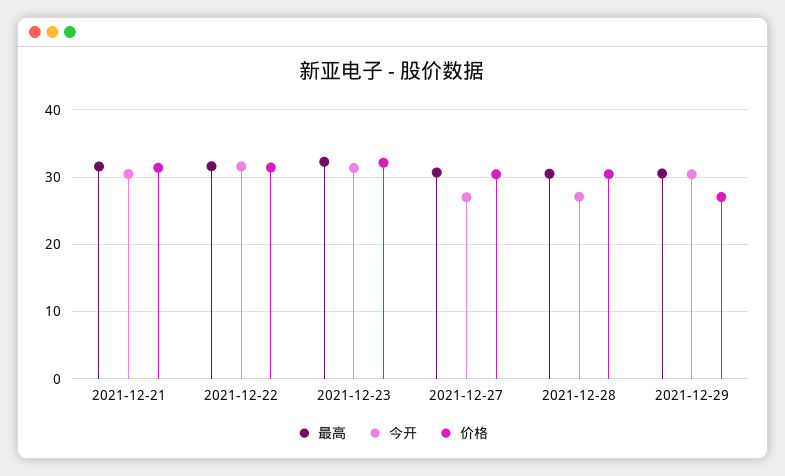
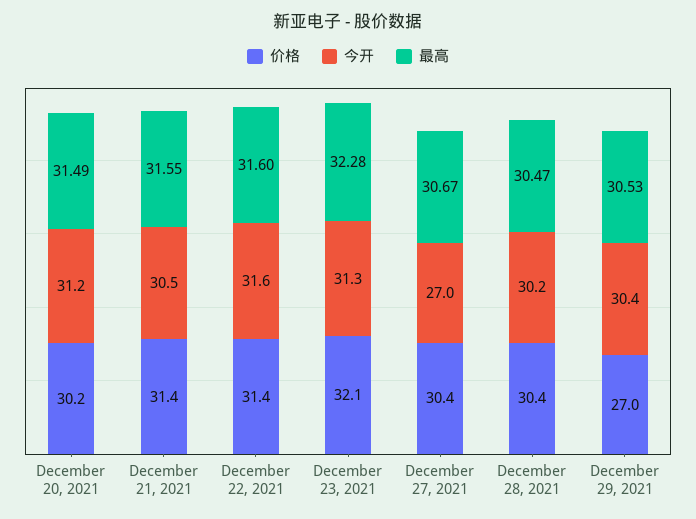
今开, 2021-12-28: 27 -> 30.2
价格, December 20, 2021: none -> 30.2
今开, December 20, 2021: none -> 31.2
最高, December 20, 2021: none -> 31.49

